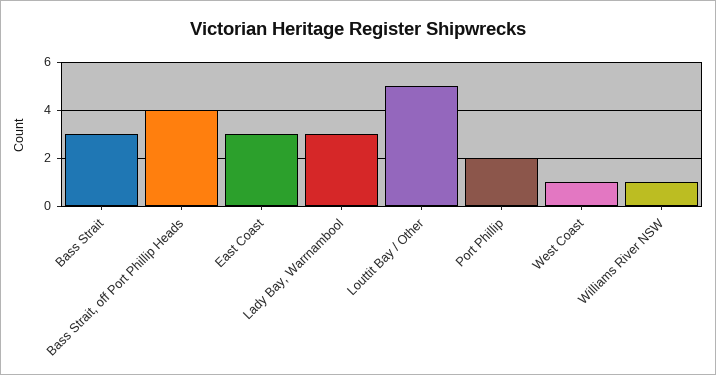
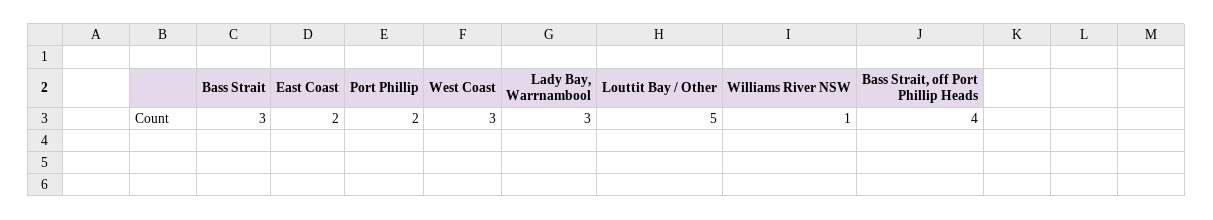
East Coast: 3 -> 2
West Coast: 1 -> 3

